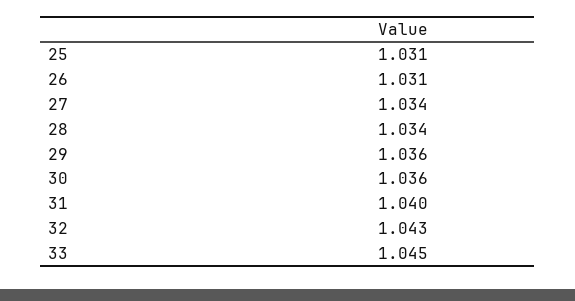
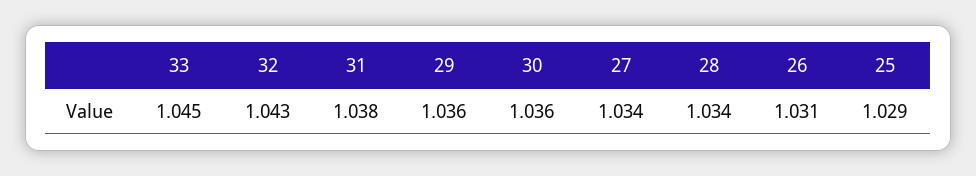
25: 1.031 -> 1.029
31: 1.04 -> 1.038

